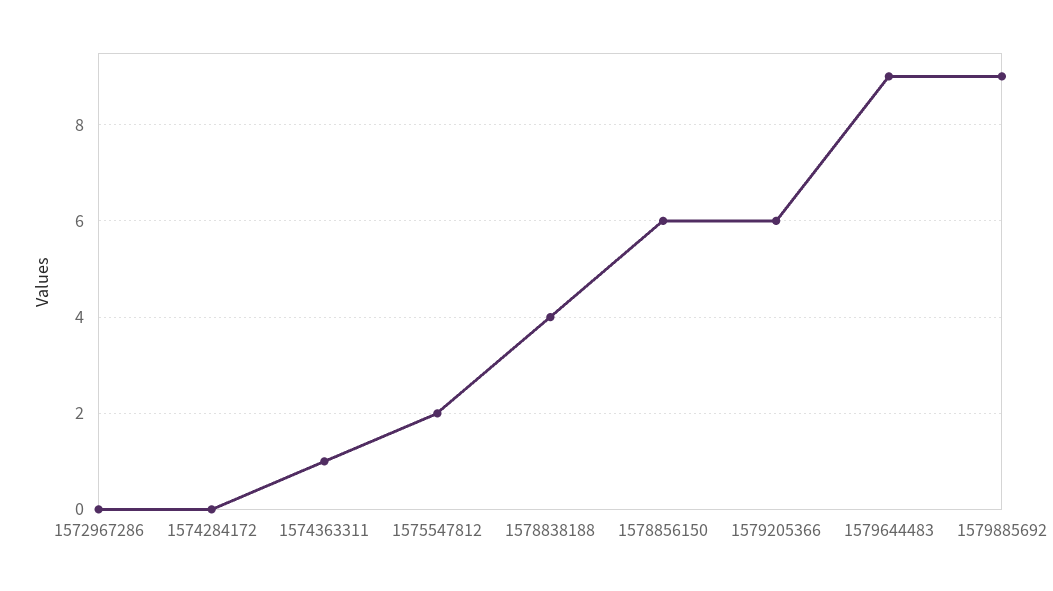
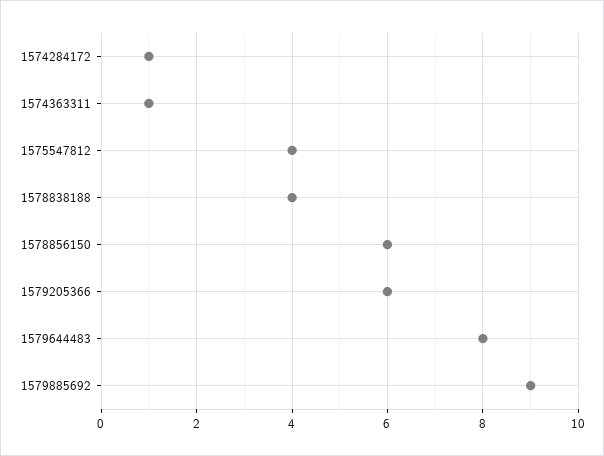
1572967286: 0 -> none
1574284172: 0 -> 1
1575547812: 2 -> 4
1579644483: 9 -> 8

